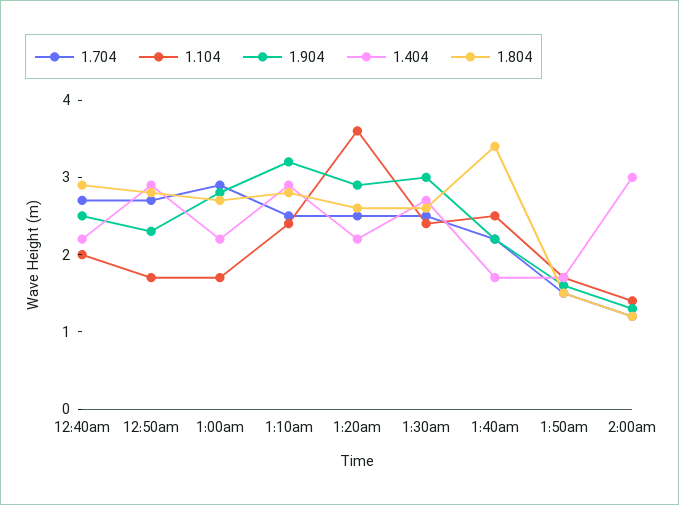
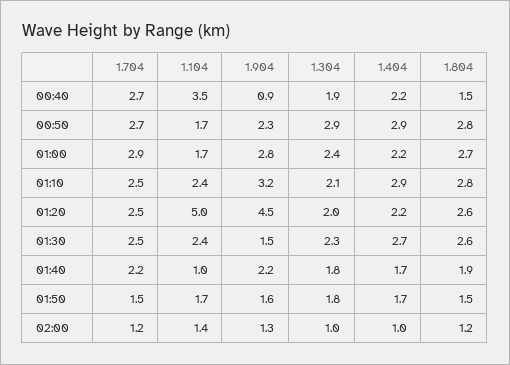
1.104, 12:40am: 2 -> 3.5
1.904, 12:40am: 2.5 -> 0.9
1.804, 12:40am: 3 -> 1.5
1.104, 1:20am: 3.5 -> 5
1.904, 1:20am: 3 -> 4.5
1.904, 1:30am: 3 -> 1.5
1.104, 1:40am: 2.5 -> 1
1.804, 1:40am: 3.5 -> 1.9
1.404, 2:00am: 3 -> 1
1.304, 12:40am: none -> 1.9
1.304, 12:50am: none -> 2.9
1.304, 1:00am: none -> 2.4
1.304, 1:10am: none -> 2.1
1.304, 1:20am: none -> 2
1.304, 1:30am: none -> 2.3
1.304, 1:40am: none -> 1.8
1.304, 1:50am: none -> 1.8
1.304, 2:00am: none -> 1

